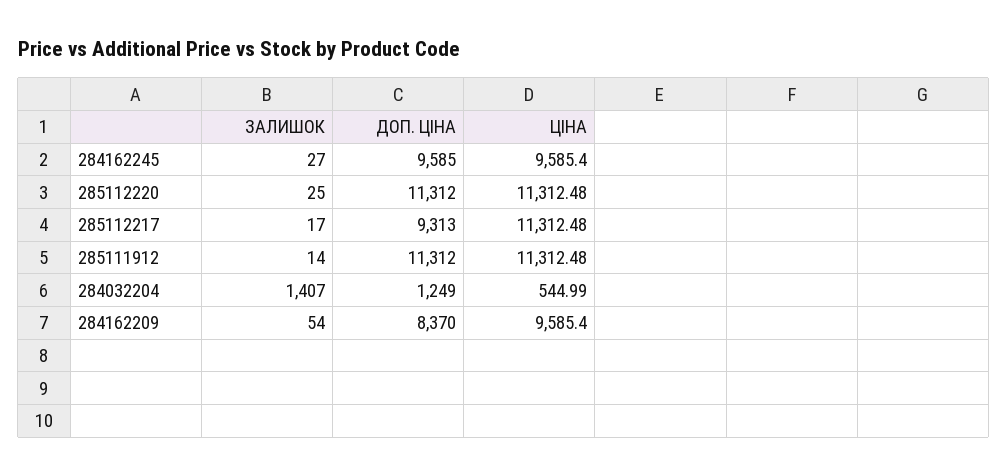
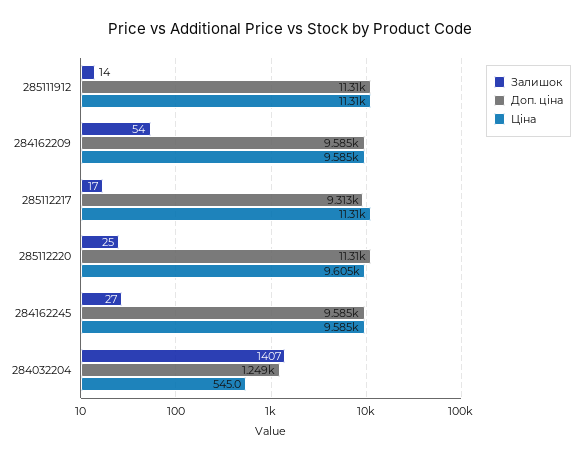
ЦІНА, 285112220: 11312.48 -> 9605
ДОП. ЦІНА, 284162209: 8370 -> 9585

